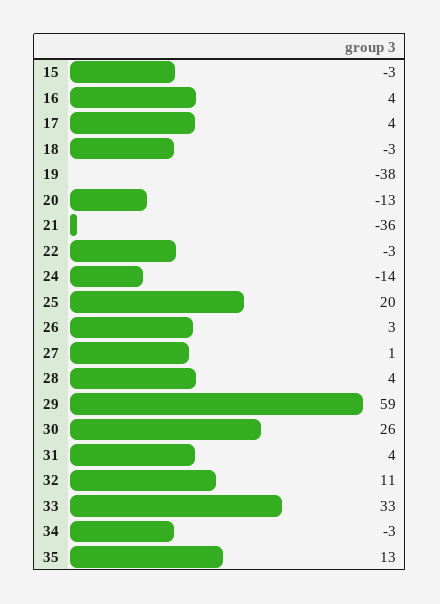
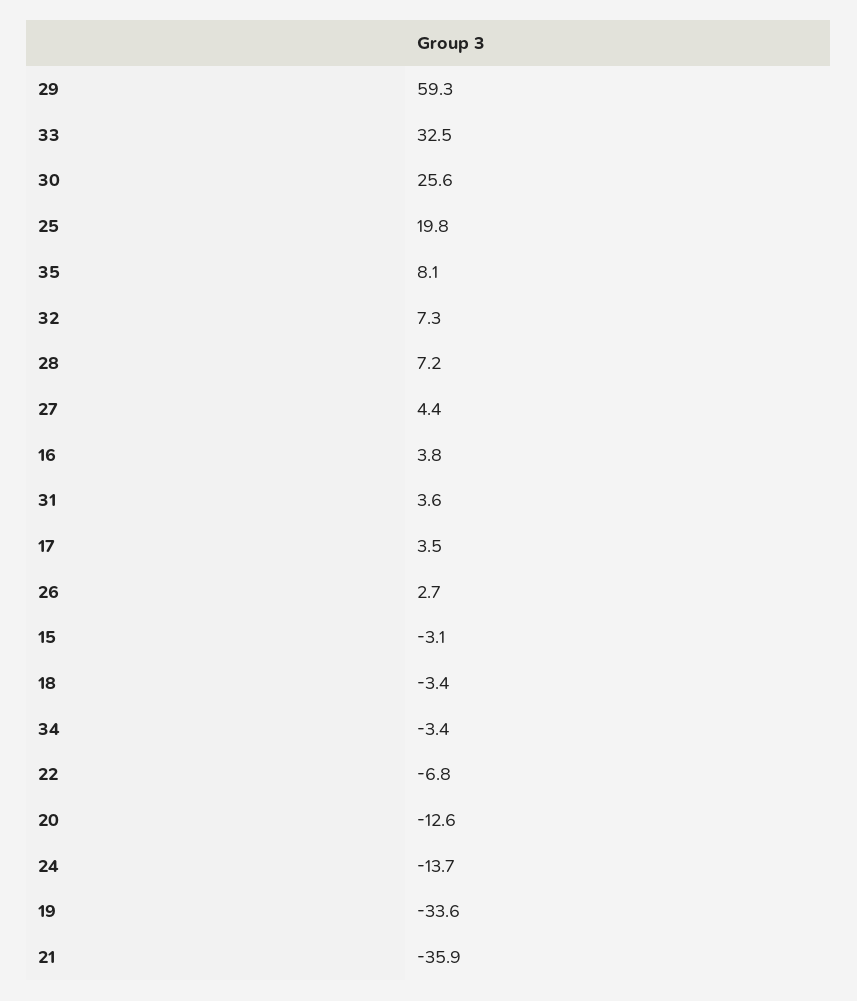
19: -38 -> -33.6
22: -3 -> -6.8
27: 1 -> 4.4
28: 4 -> 7.2
32: 11 -> 7.3
35: 13 -> 8.1

